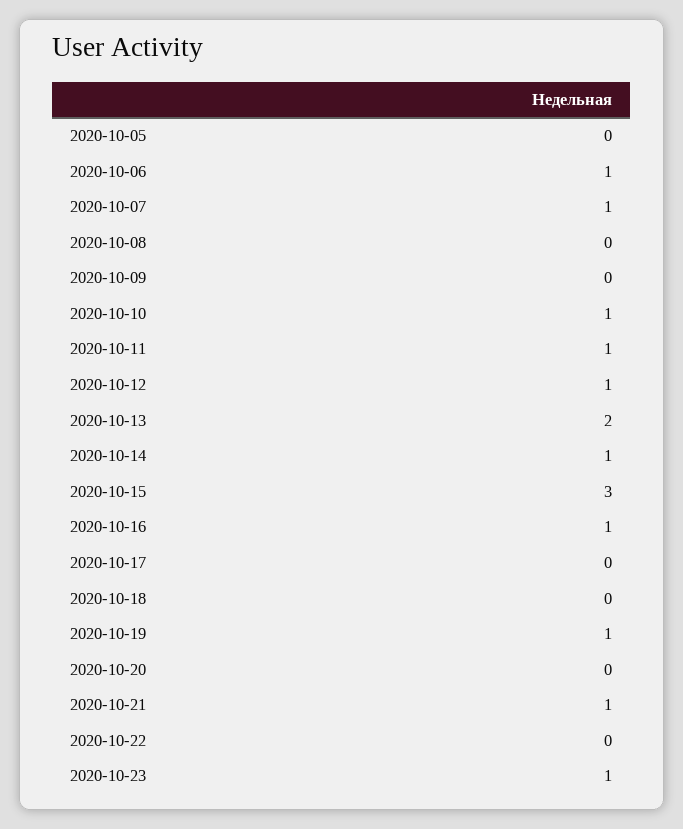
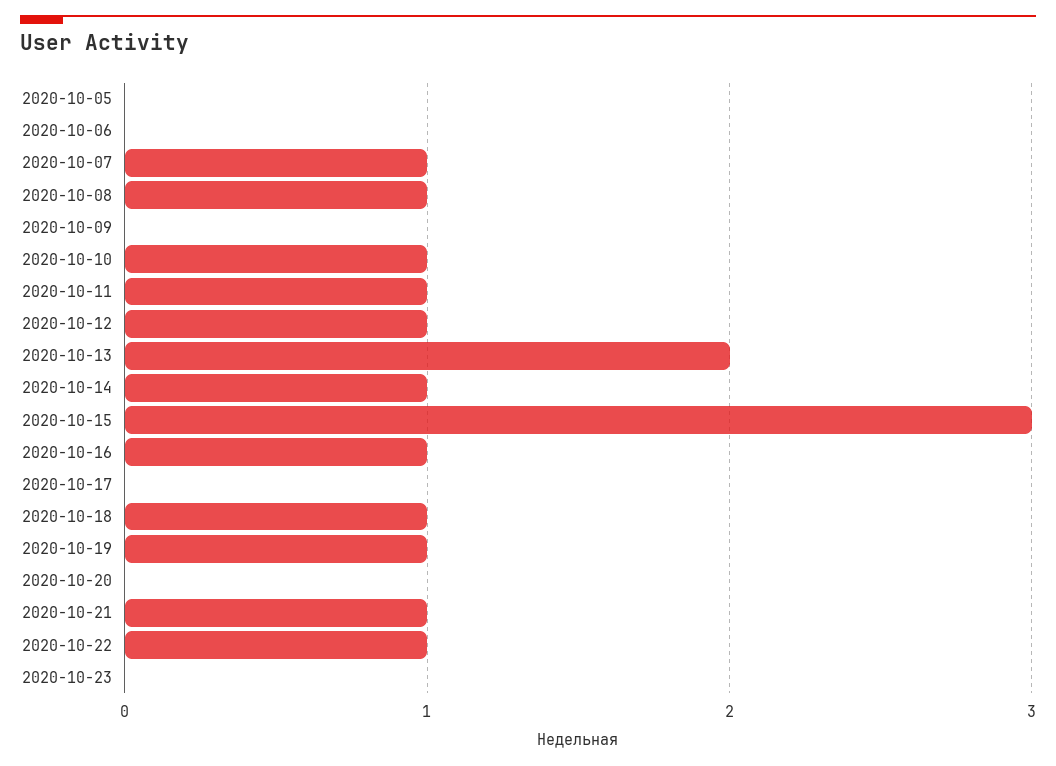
2020-10-06: 1 -> 0
2020-10-08: 0 -> 1
2020-10-18: 0 -> 1
2020-10-22: 0 -> 1
2020-10-23: 1 -> 0

